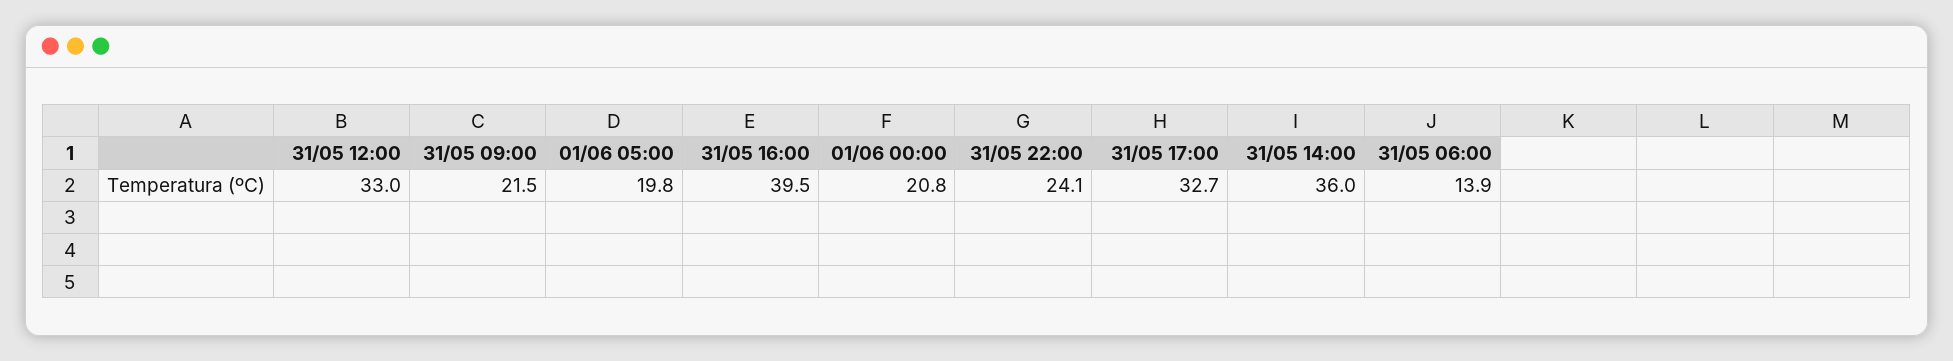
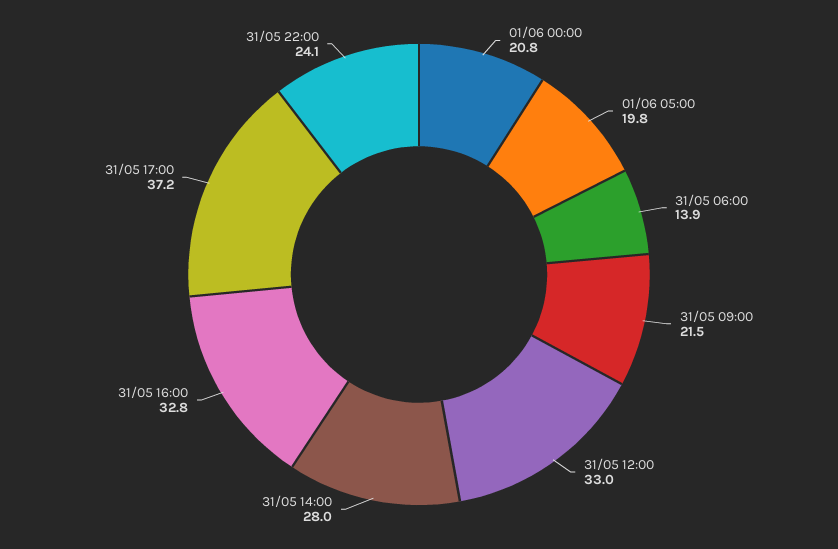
31/05 16:00: 39.5 -> 32.8
31/05 17:00: 32.7 -> 37.2
31/05 14:00: 36 -> 28

